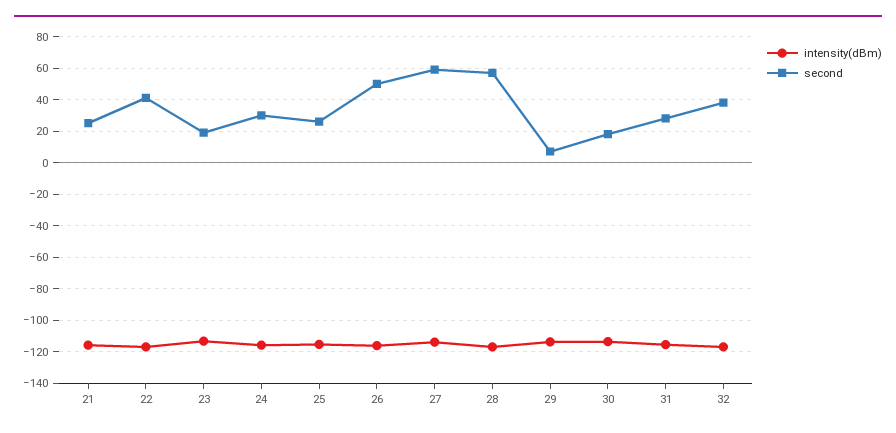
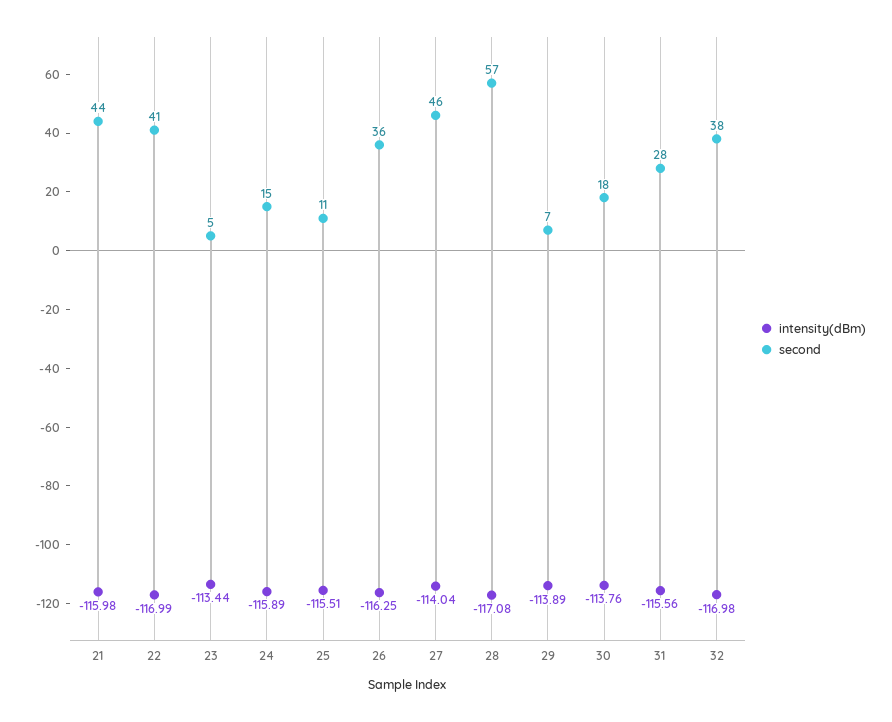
second, 21: 25 -> 44
second, 23: 20 -> 5
second, 24: 30 -> 15
second, 25: 25 -> 11
second, 26: 50 -> 36
second, 27: 60 -> 46

